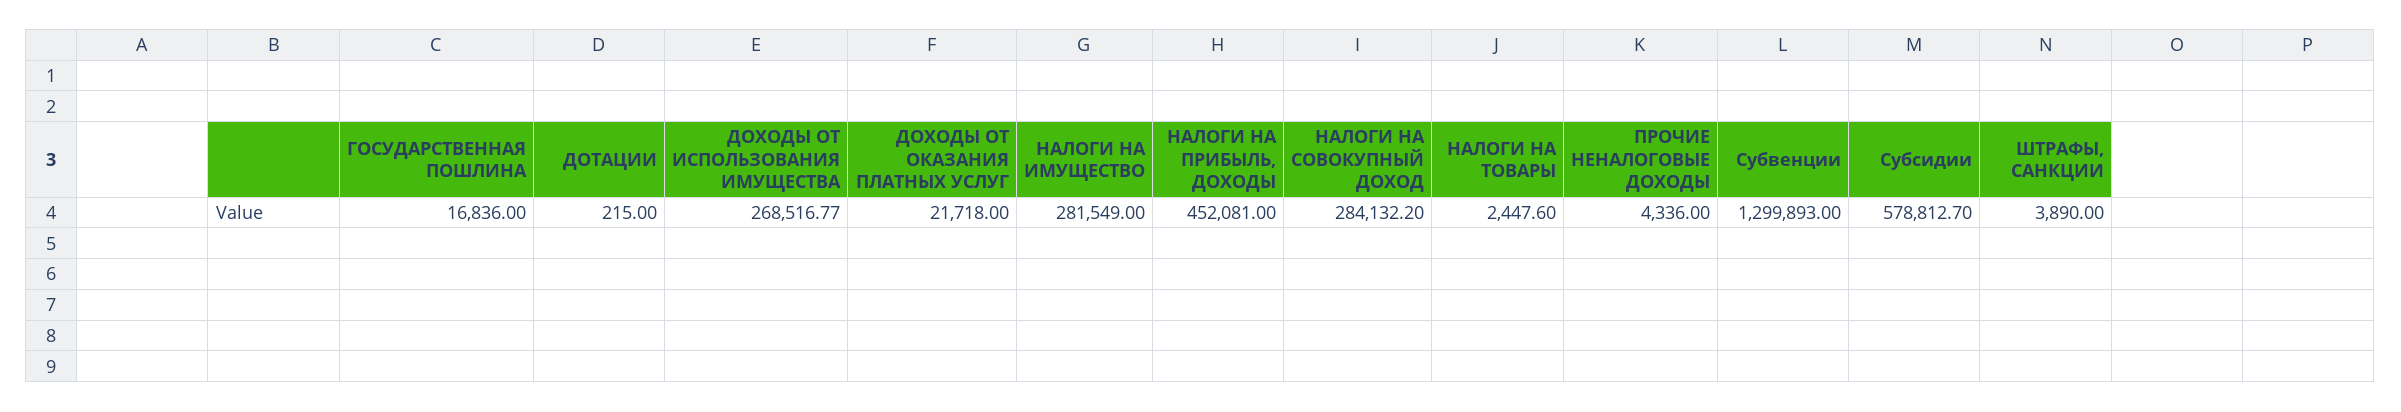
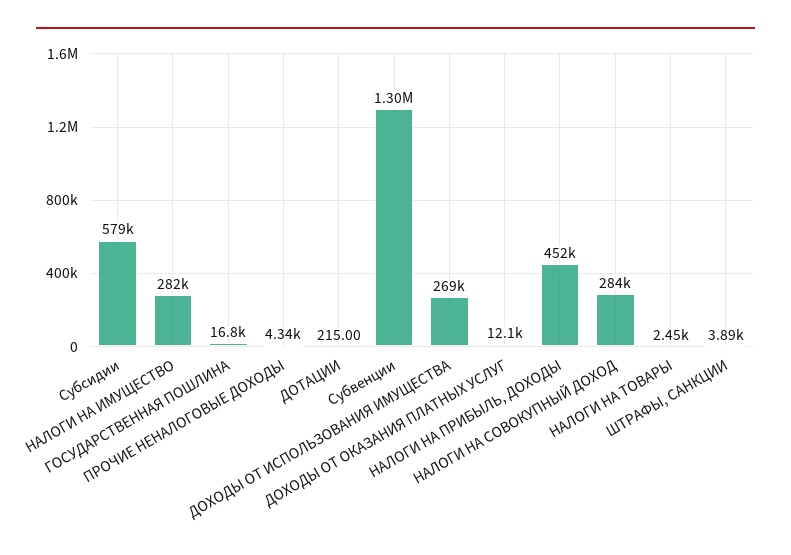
ДОХОДЫ ОТ ОКАЗАНИЯ ПЛАТНЫХ УСЛУГ: 21718 -> 12100

